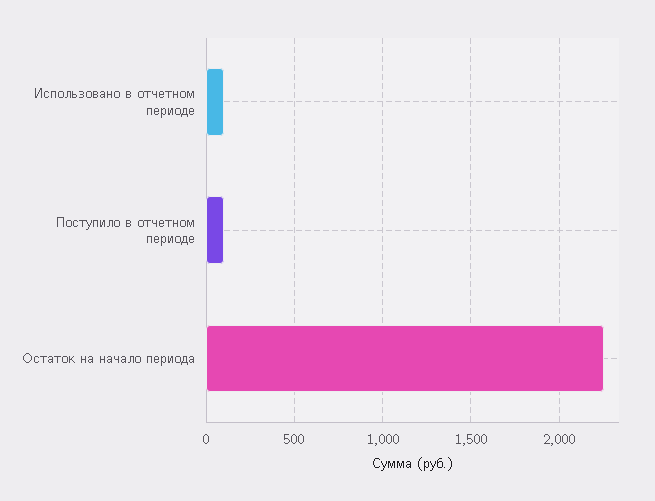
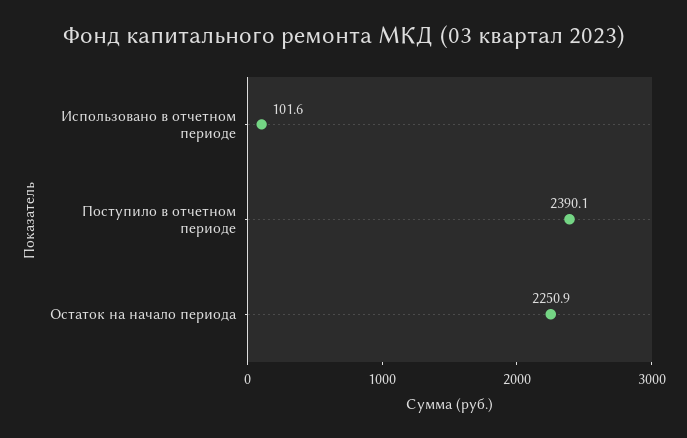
Поступило в отчетном периоде: 100 -> 2390.1

